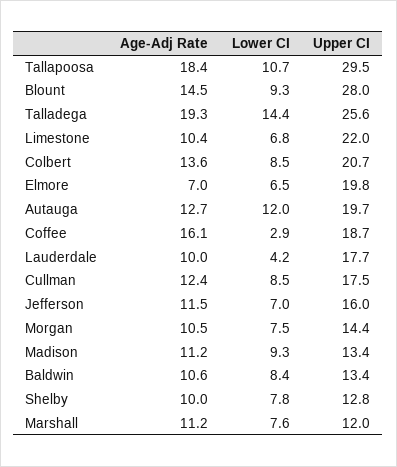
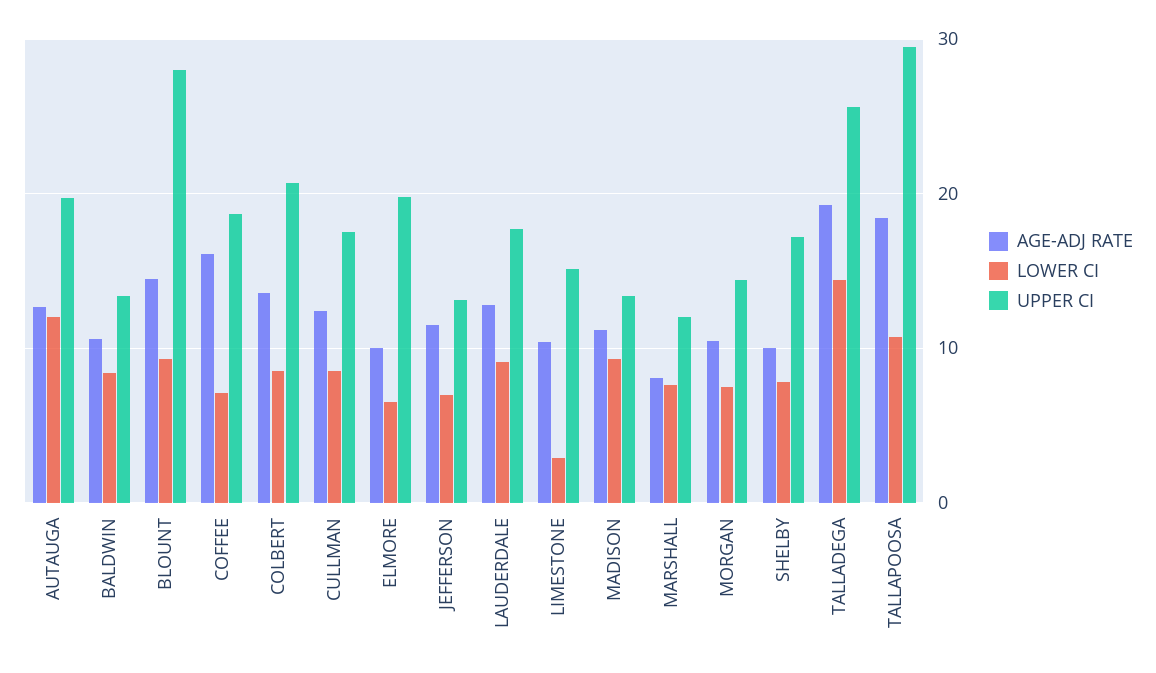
Lower CI, Limestone: 6.8 -> 3
Upper CI, Limestone: 22 -> 15
Age-Adj Rate, Elmore: 7 -> 10
Lower CI, Coffee: 2.9 -> 7
Age-Adj Rate, Lauderdale: 10 -> 13
Lower CI, Lauderdale: 4.2 -> 9
Upper CI, Jefferson: 16 -> 13
Upper CI, Shelby: 12.8 -> 17
Age-Adj Rate, Marshall: 11.2 -> 8

